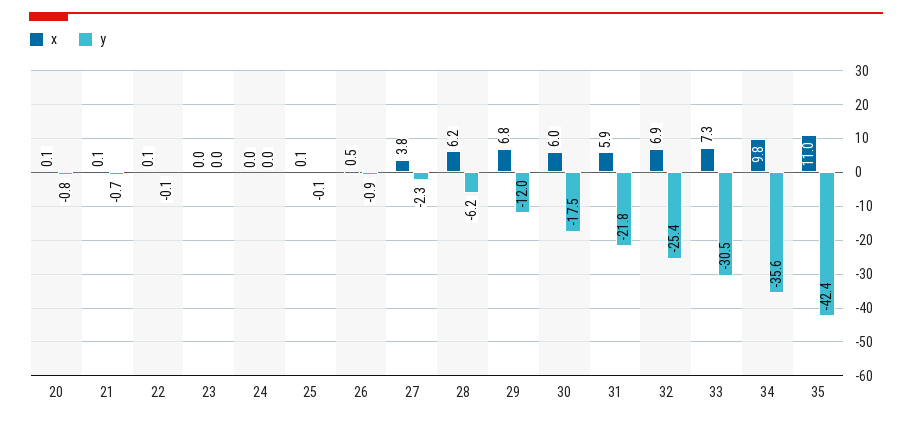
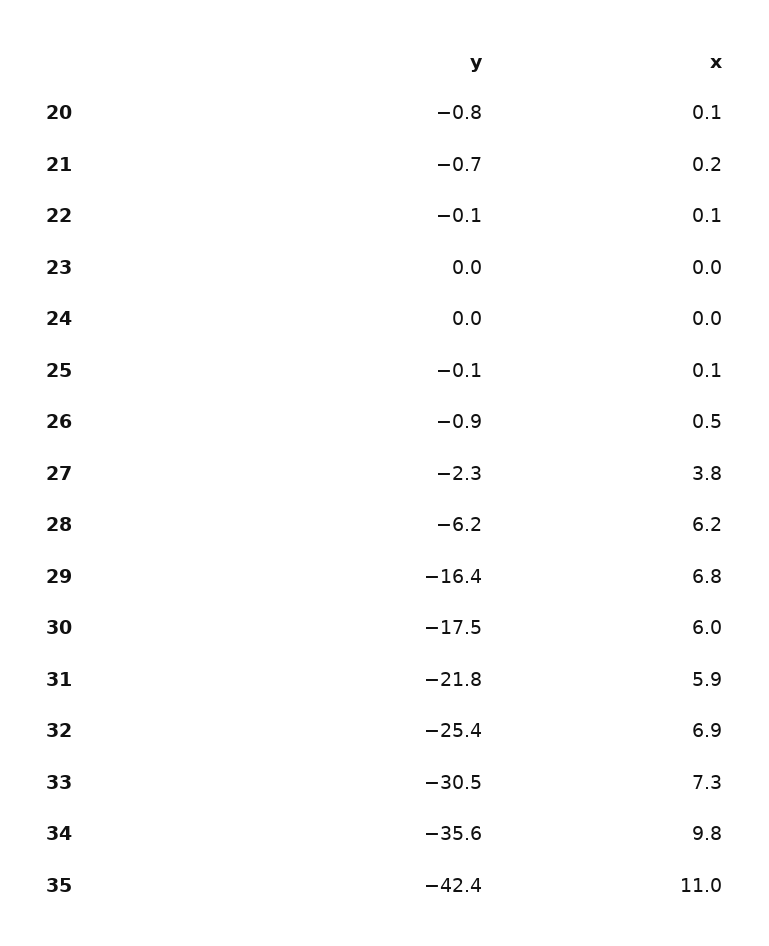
x, 21: 0.1 -> 0.2
y, 29: -12 -> -16.4

